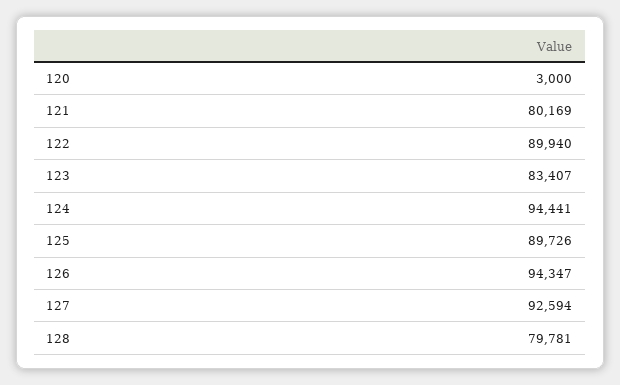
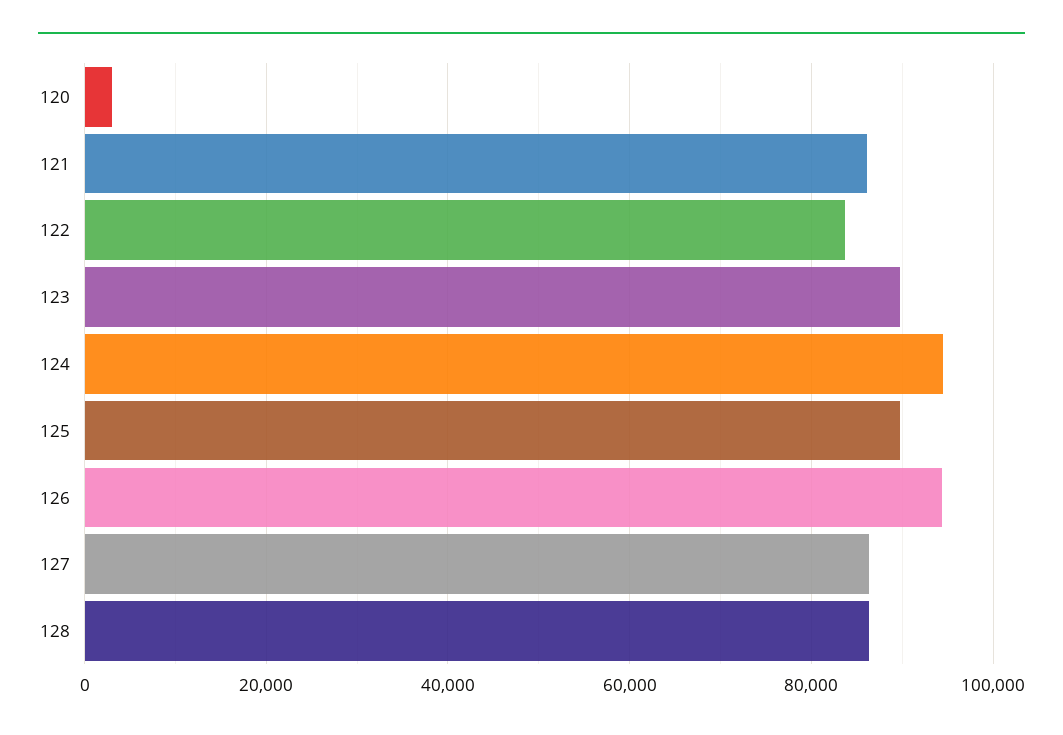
121: 80169 -> 86000
122: 89940 -> 84000
123: 83407 -> 90000
127: 92594 -> 86000
128: 79781 -> 86000

